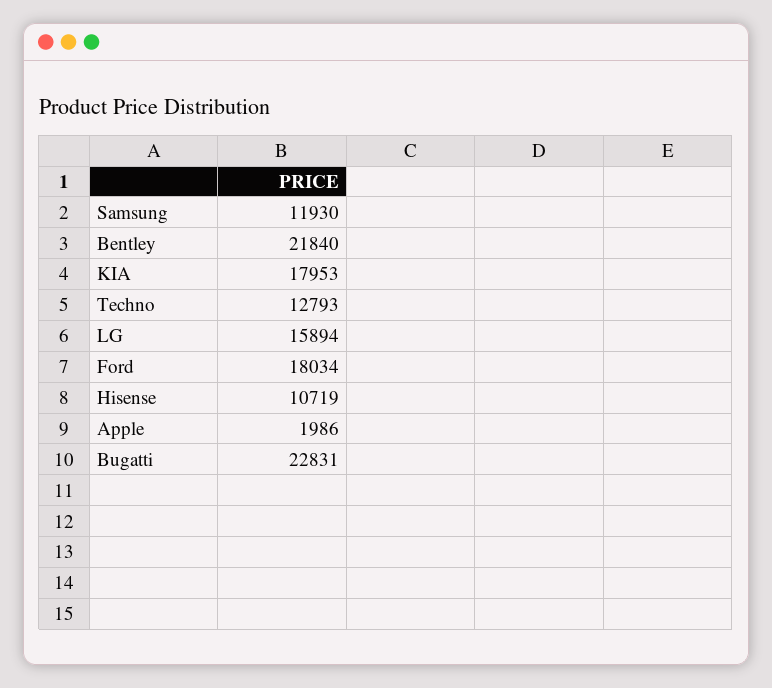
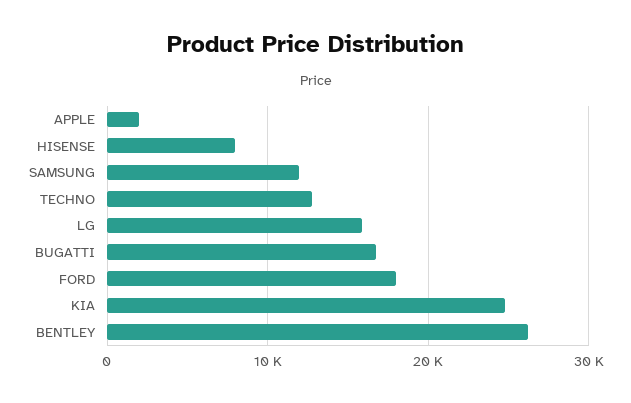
Bentley: 21840 -> 26000
KIA: 17953 -> 25000
Hisense: 10719 -> 8000
Bugatti: 22831 -> 17000

